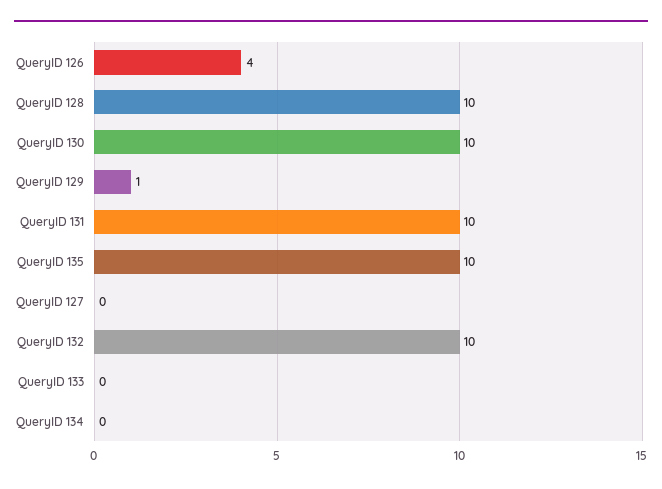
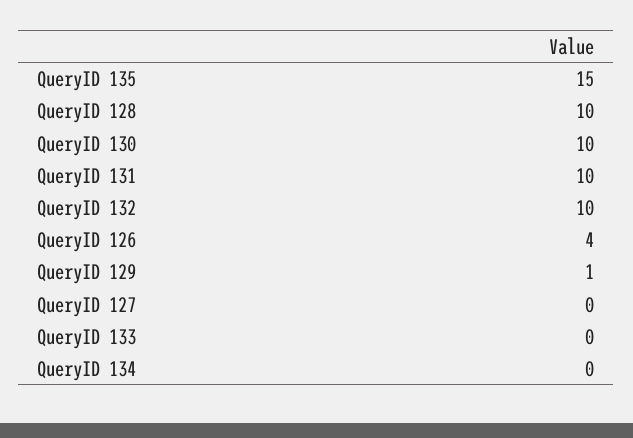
QueryID 135: 10 -> 15

